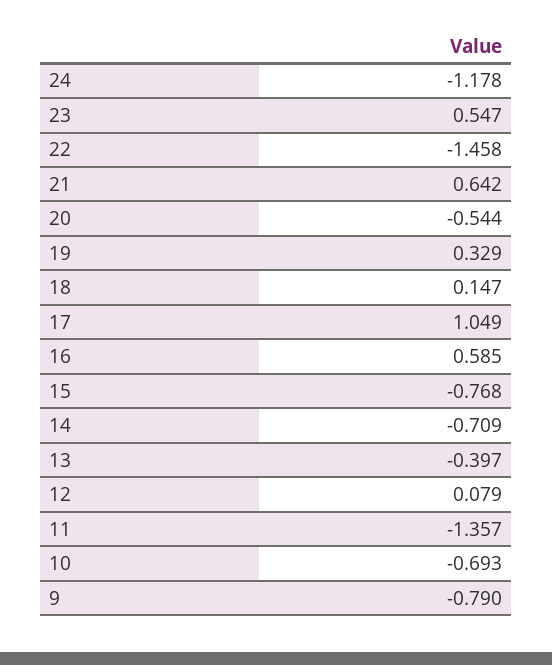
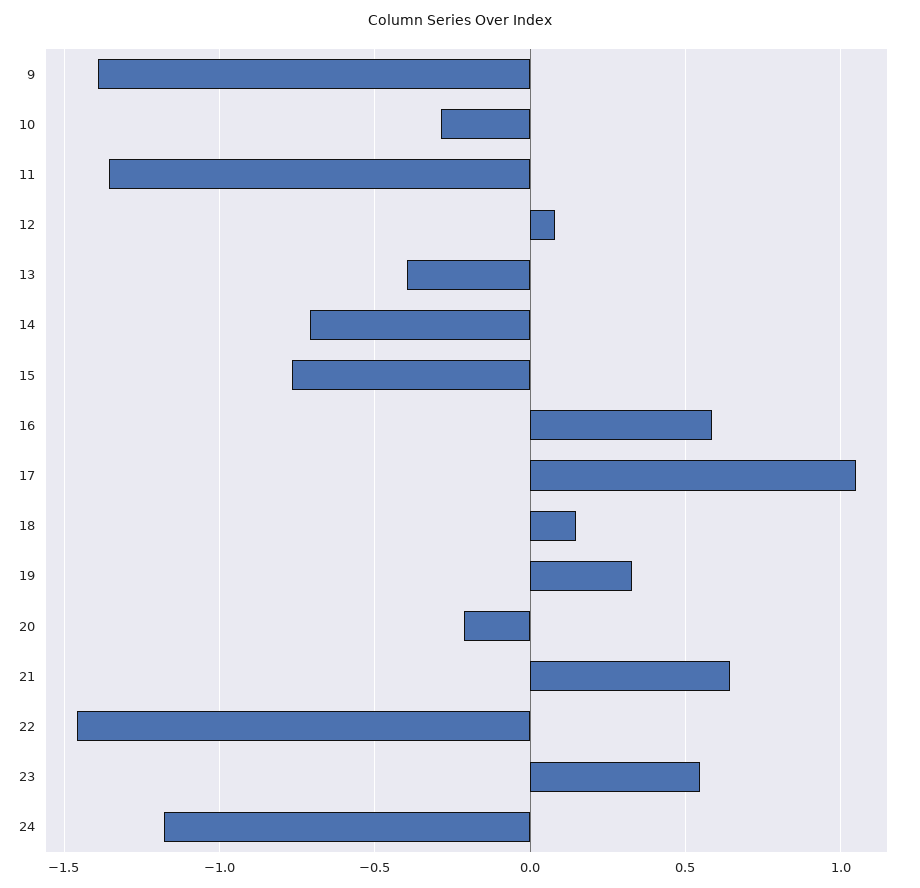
20: -0.544 -> -0.2
10: -0.693 -> -0.3
9: -0.79 -> -1.4

